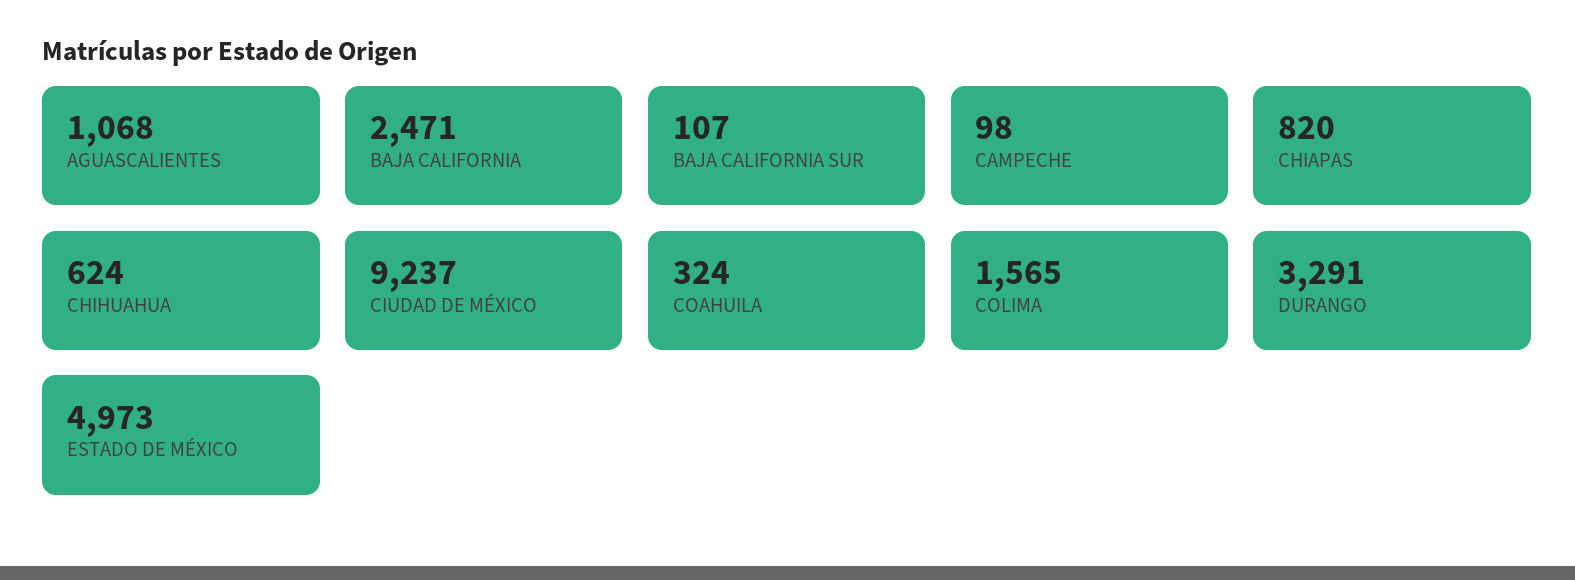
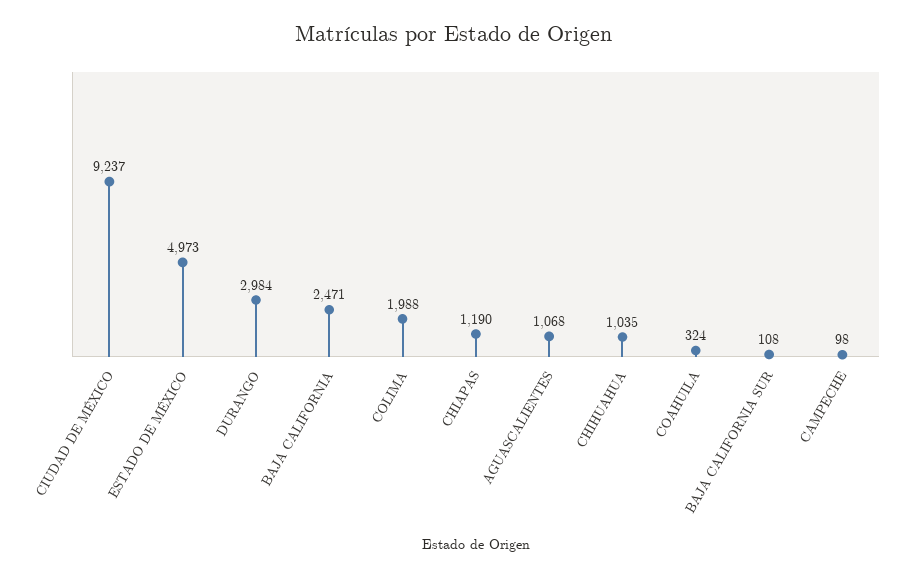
BAJA CALIFORNIA SUR: 107 -> 108
CHIAPAS: 820 -> 1190
CHIHUAHUA: 624 -> 1035
COLIMA: 1565 -> 1988
DURANGO: 3291 -> 2984

